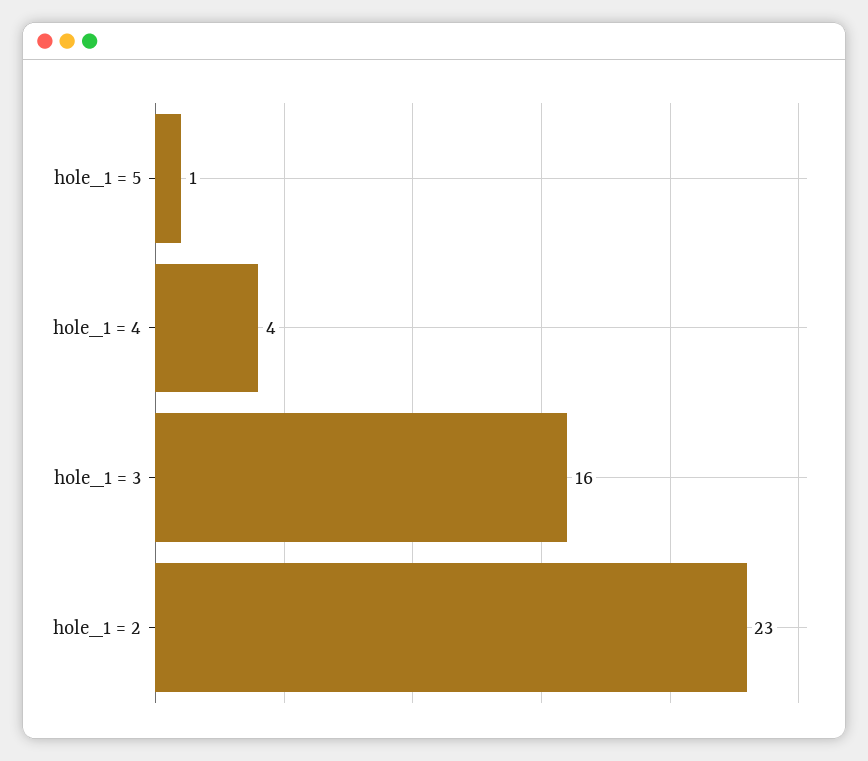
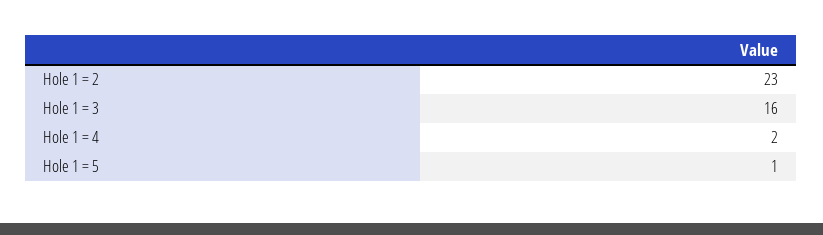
hole_1 = 4: 4 -> 2

